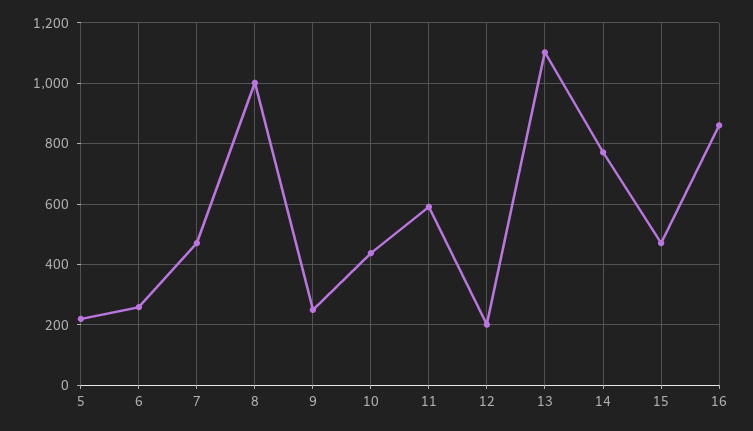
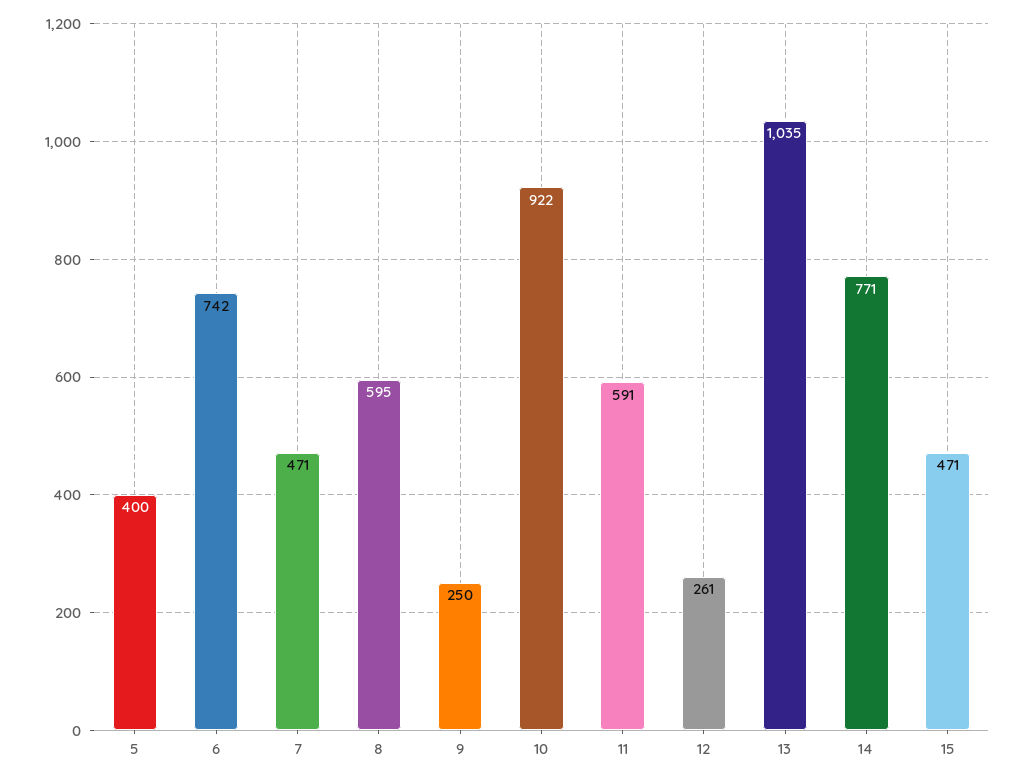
5: 220 -> 400
6: 260 -> 742
8: 1000 -> 595
10: 440 -> 922
12: 200 -> 261
13: 1100 -> 1035
16: 860 -> none

